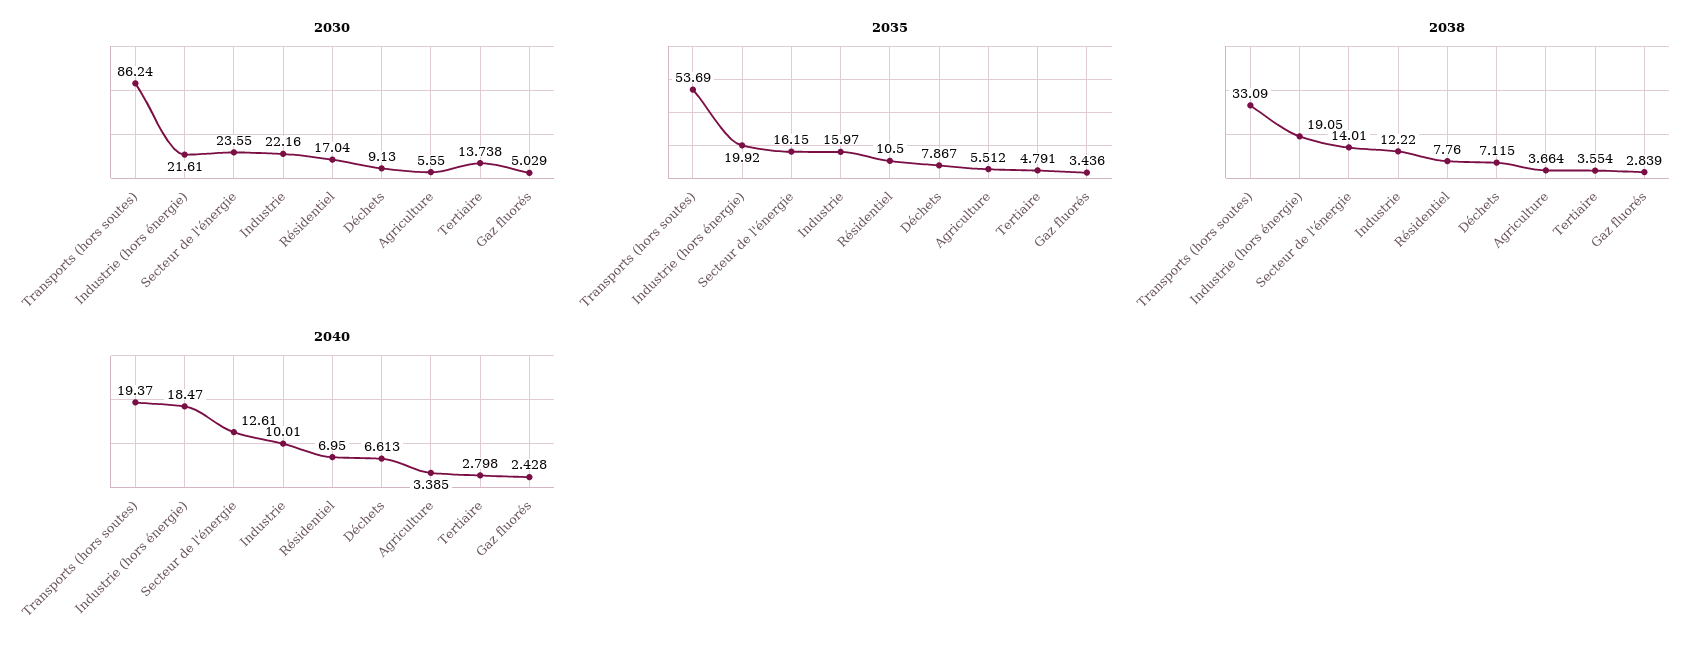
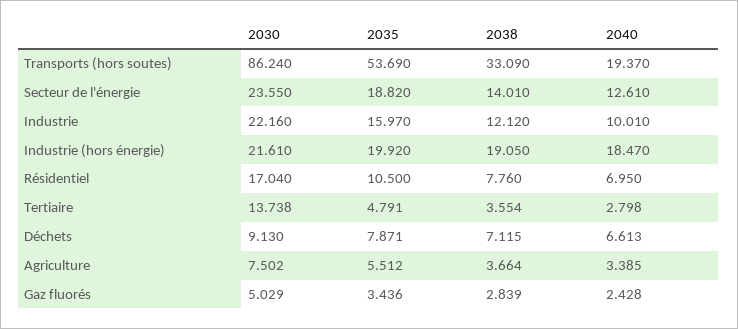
2030, Agriculture: 5.55 -> 7.502
2035, Secteur de l'énergie: 16.15 -> 18.82
2035, Déchets: 7.867 -> 7.871
2038, Industrie: 12.22 -> 12.12

